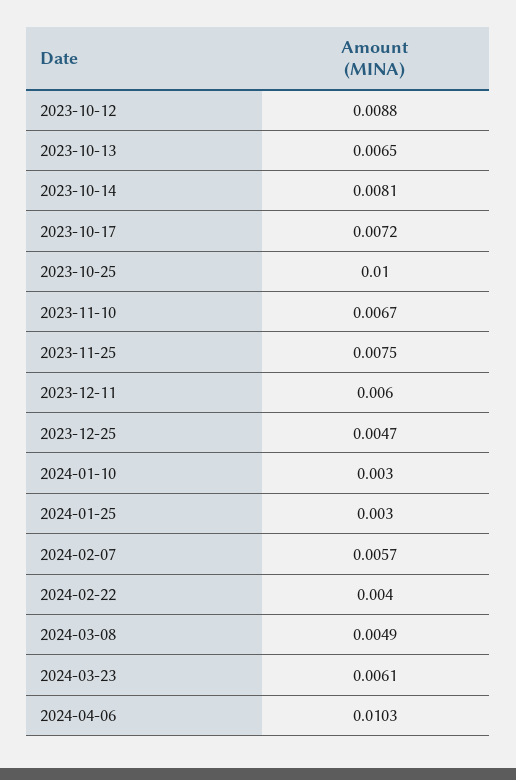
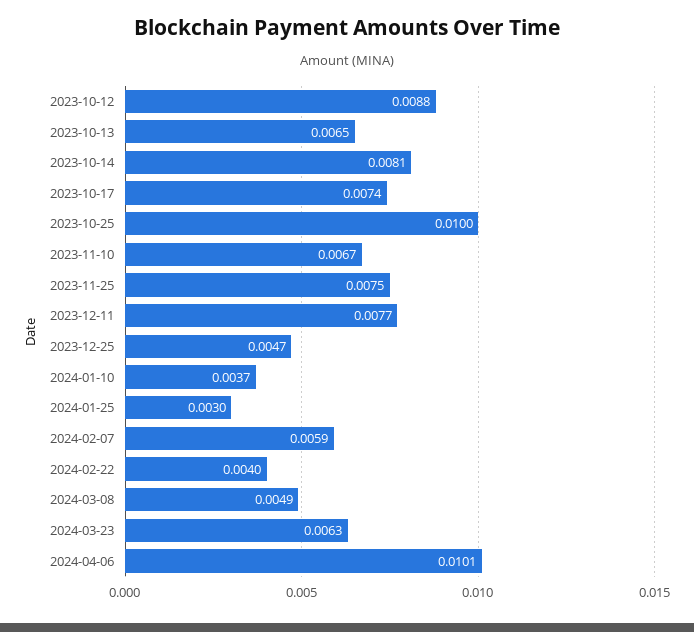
2023-10-17: 0.0072 -> 0.0074
2023-12-11: 0.006 -> 0.0077
2024-01-10: 0.003 -> 0.0037
2024-02-07: 0.0057 -> 0.0059
2024-03-23: 0.0061 -> 0.0063
2024-04-06: 0.0103 -> 0.0101

